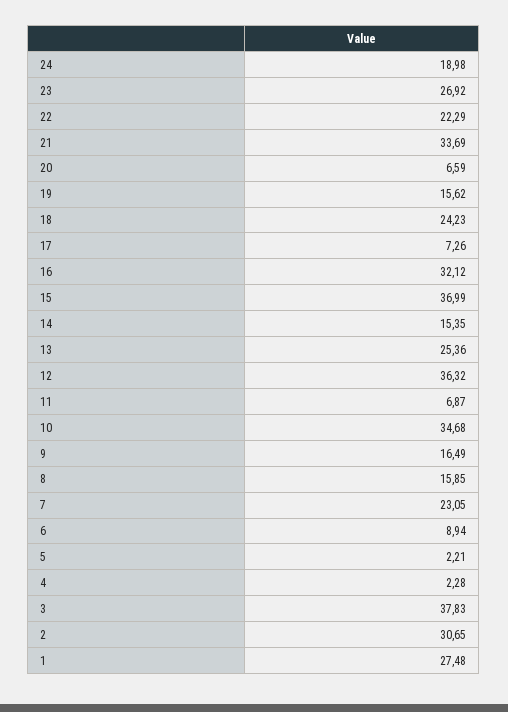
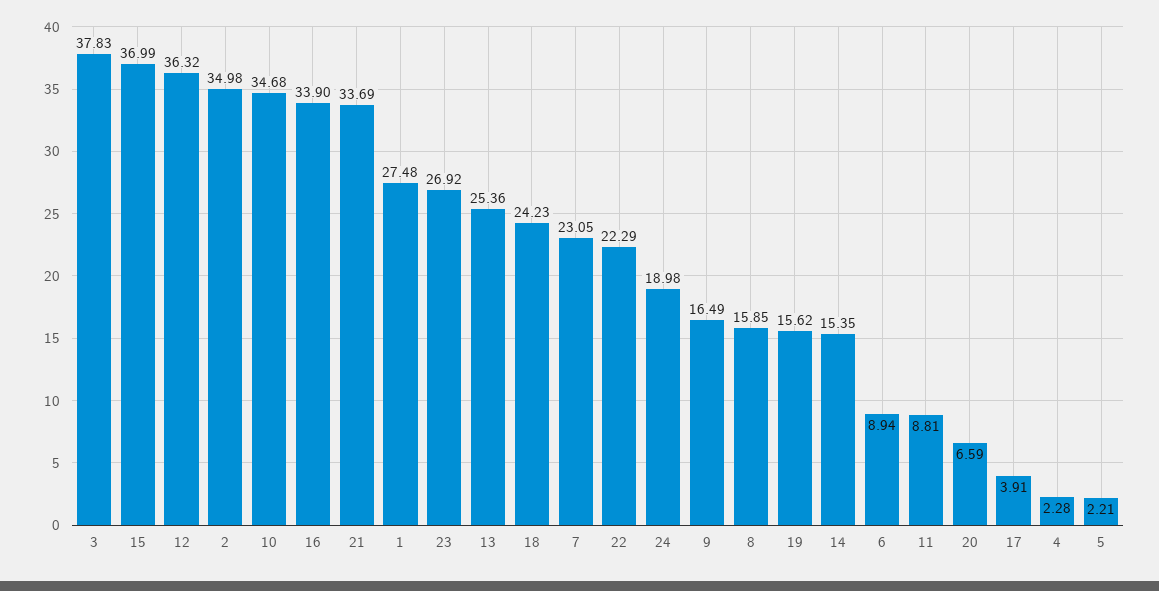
17: 7.26 -> 3.91
16: 32.12 -> 33.9
11: 6.87 -> 8.81
2: 30.65 -> 34.98

